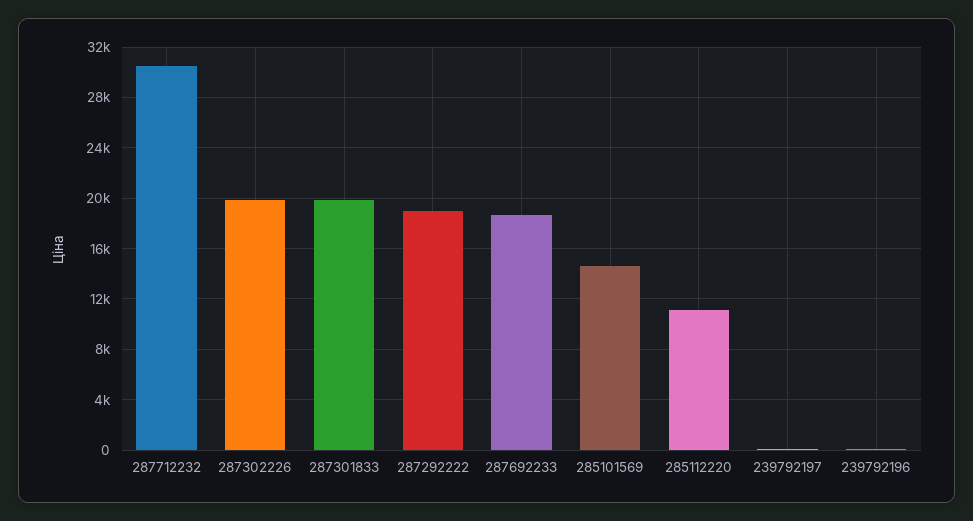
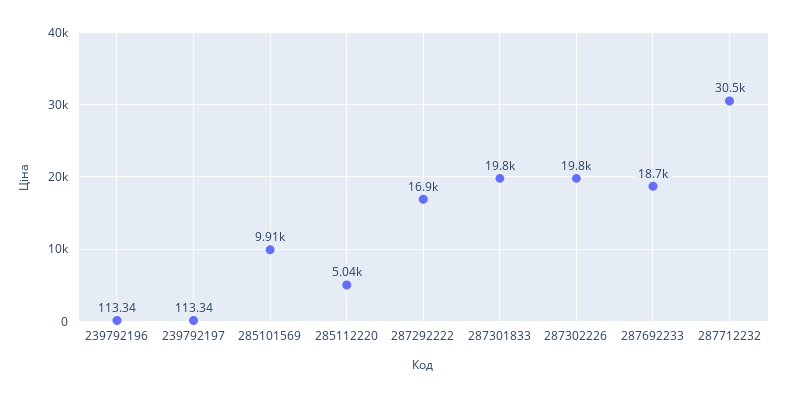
287292222: 19000 -> 16900
285101569: 14500 -> 9910
285112220: 11000 -> 5040

